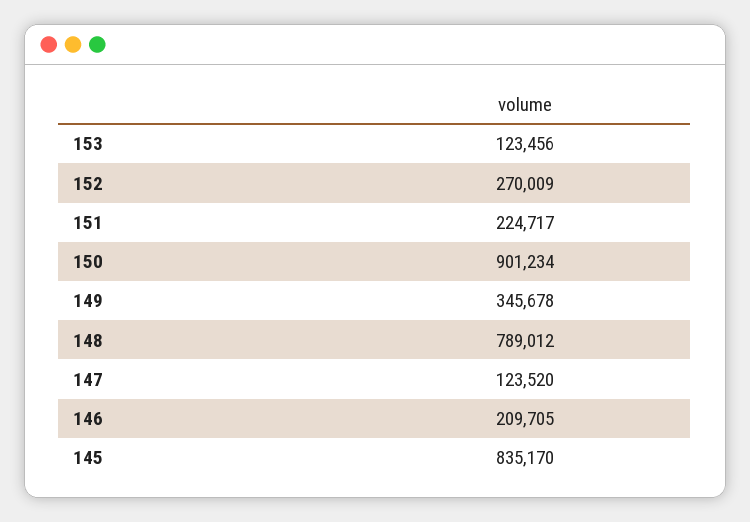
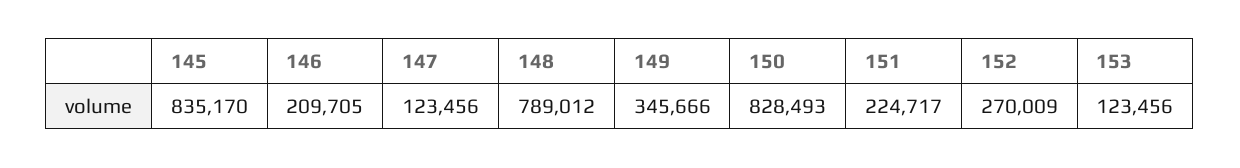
150: 901234 -> 828493
149: 345678 -> 345666
147: 123520 -> 123456

